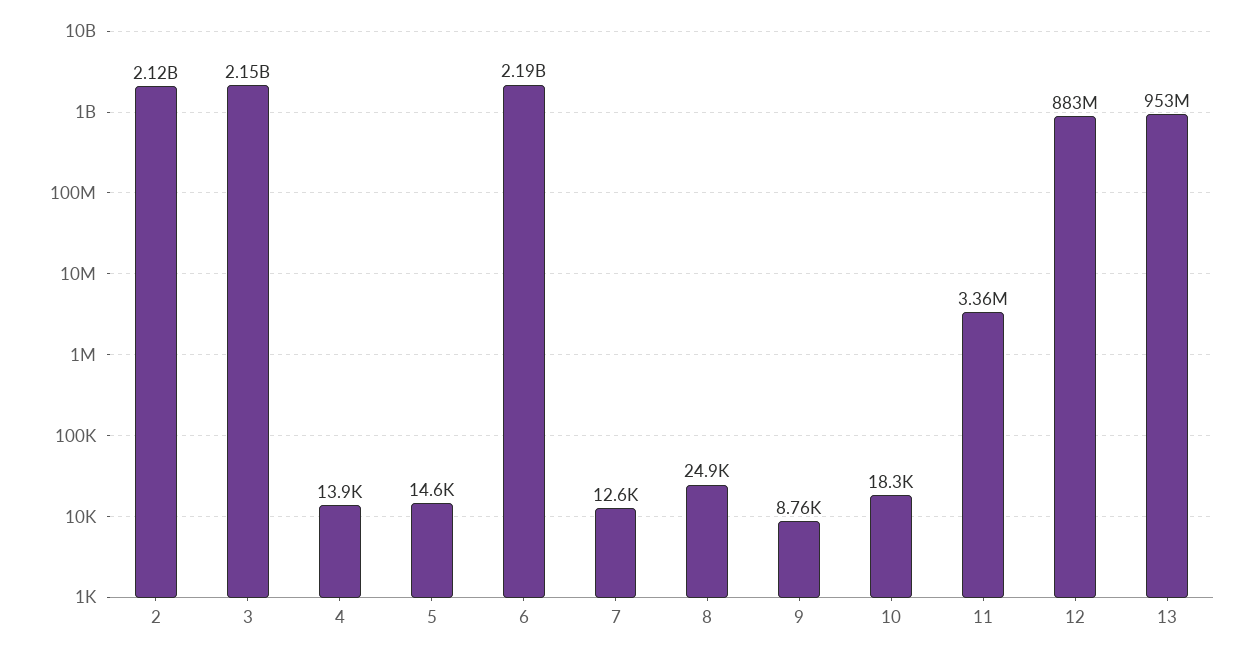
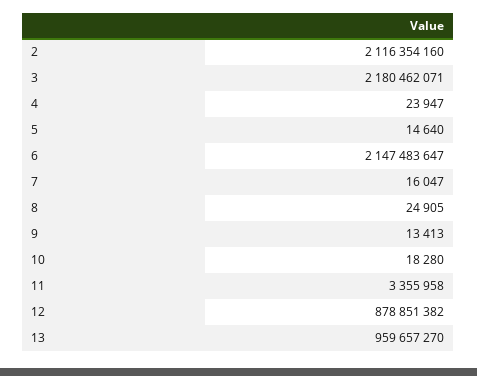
3: 2150000000 -> 2180462071
4: 13900 -> 23947
6: 2190000000 -> 2147483647
7: 12600 -> 16047
9: 8760 -> 13413
12: 883000000 -> 878851382
13: 953000000 -> 959657270

